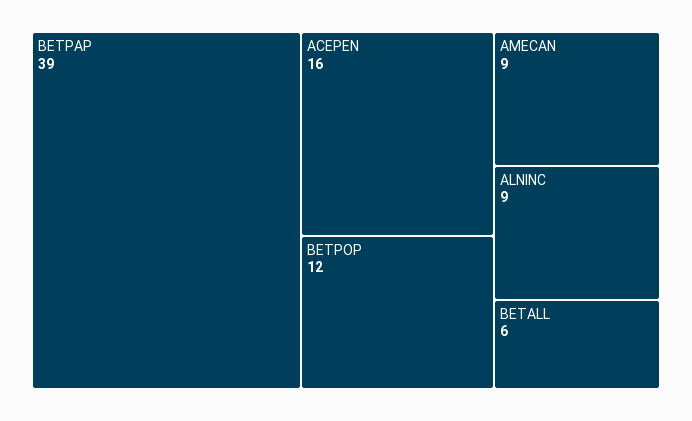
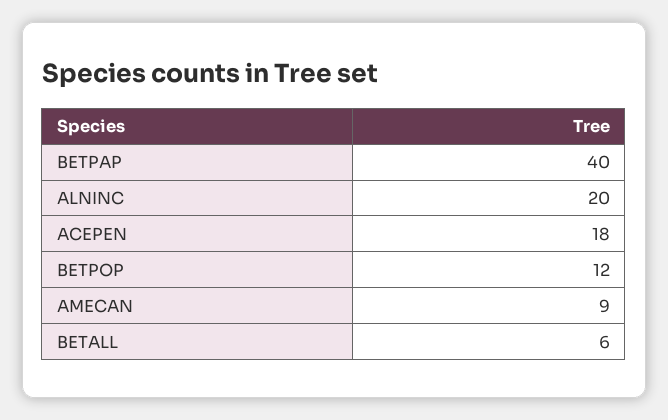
BETPAP: 39 -> 40
ACEPEN: 16 -> 18
ALNINC: 9 -> 20

